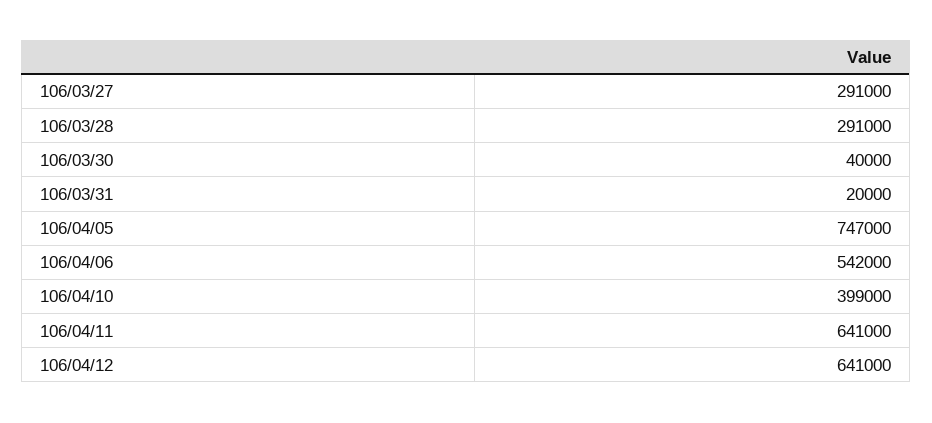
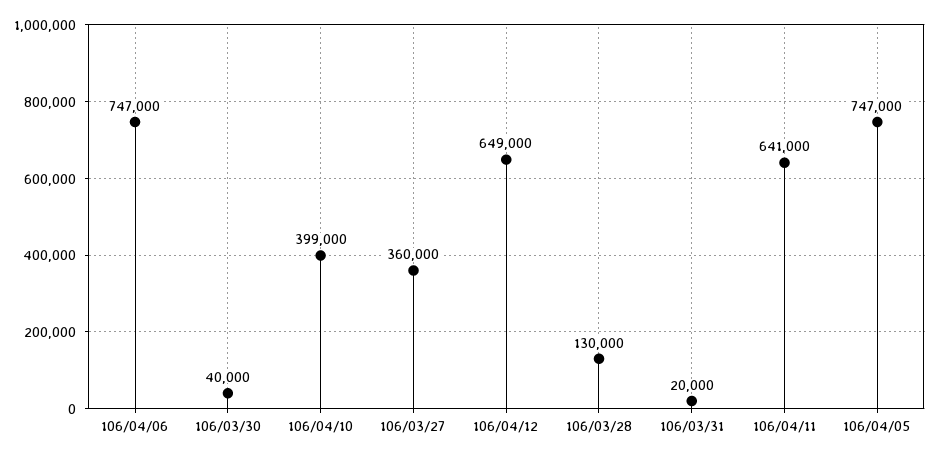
106/03/27: 291000 -> 360000
106/03/28: 291000 -> 130000
106/04/06: 542000 -> 747000
106/04/12: 641000 -> 649000

